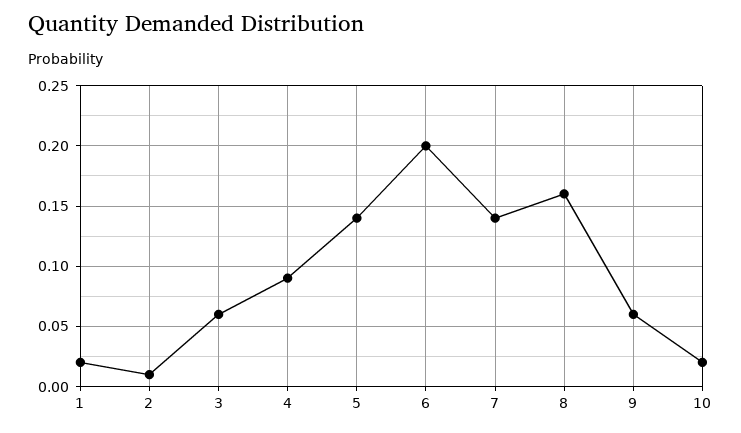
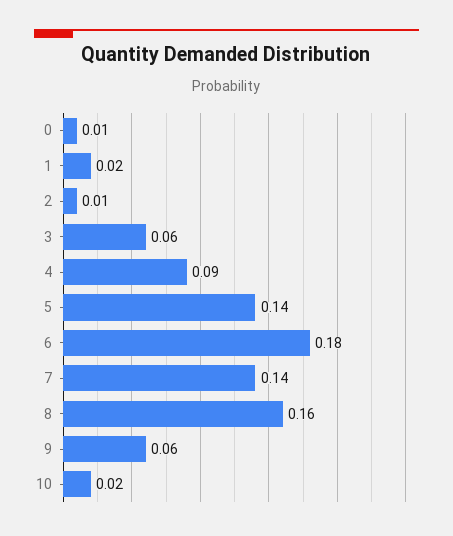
6: 0.2 -> 0.18
0: none -> 0.01

